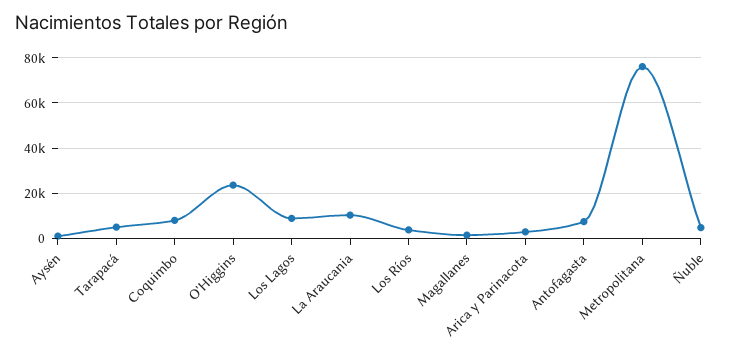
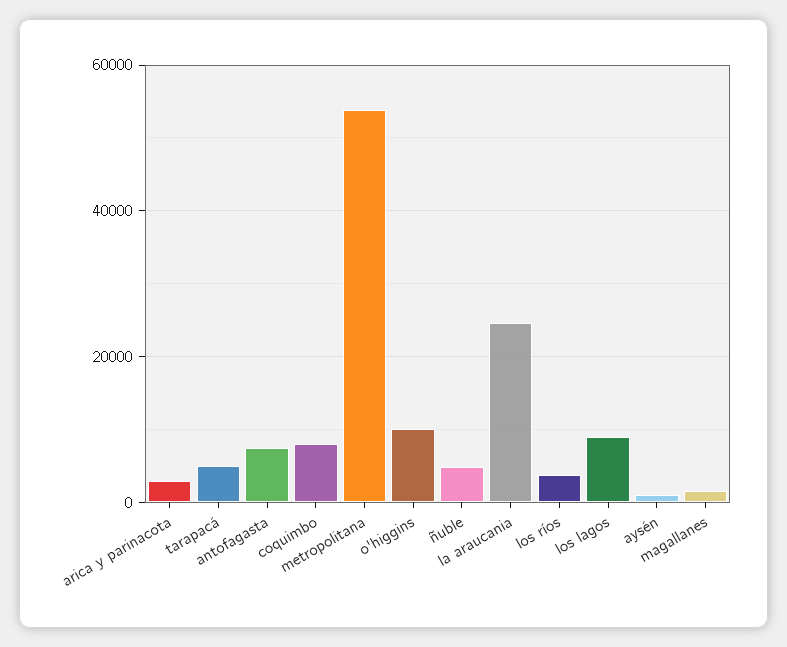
O'Higgins: 25000 -> 10000
La Araucania: 10000 -> 24000
Metropolitana: 75000 -> 54000

